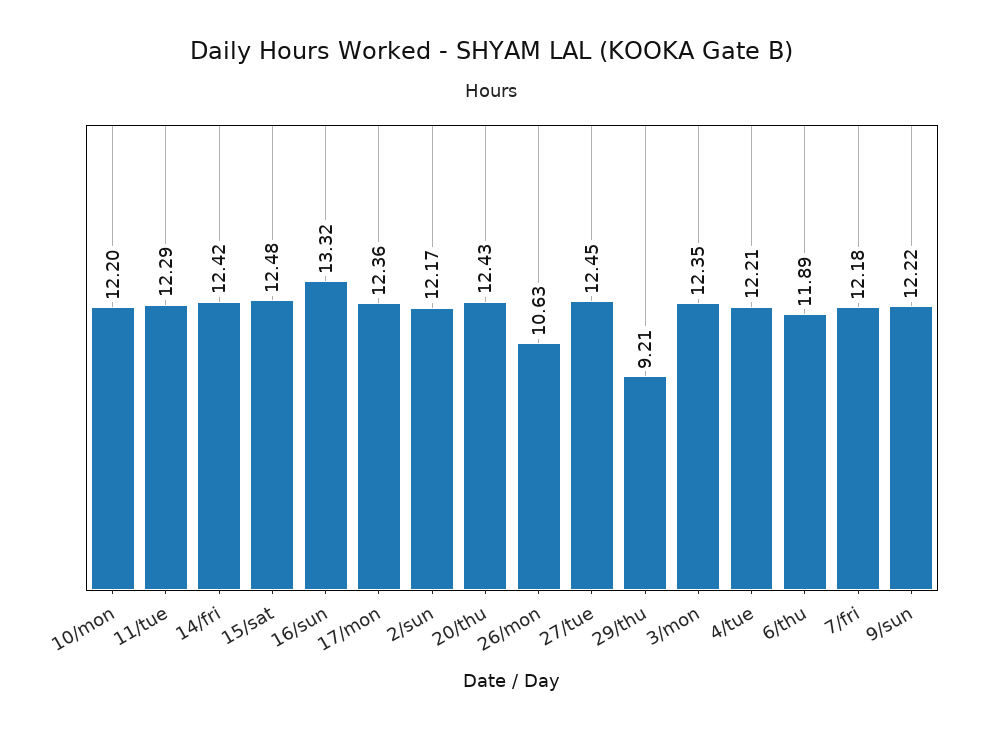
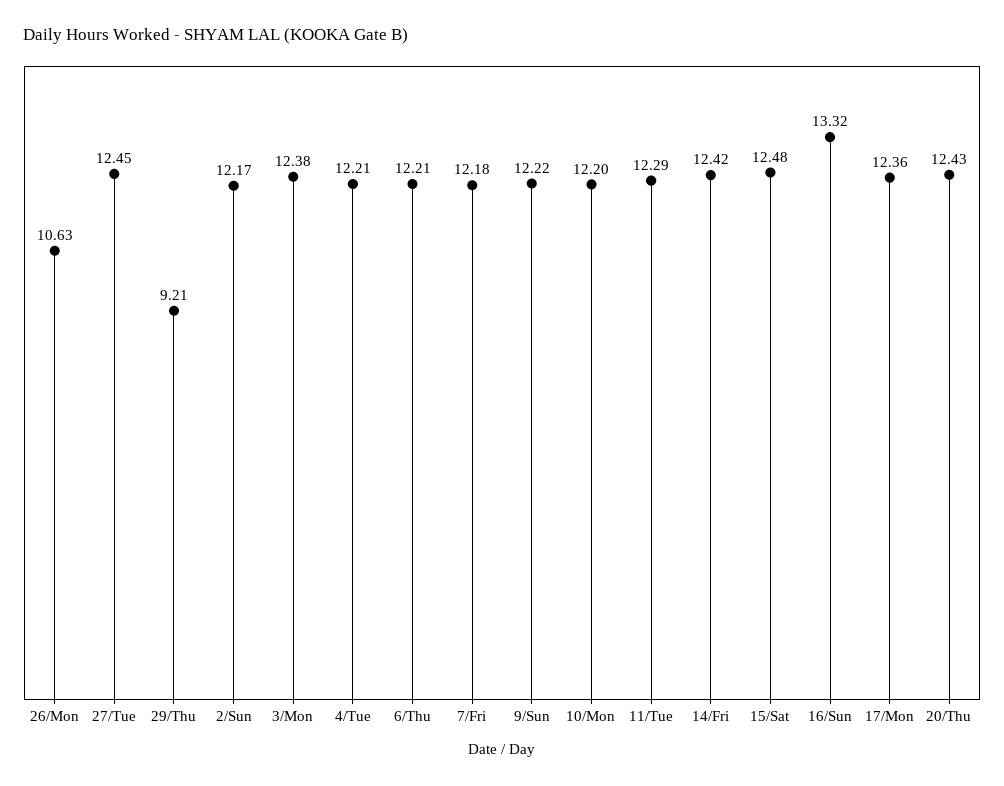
3/mon: 12.35 -> 12.38
6/thu: 11.89 -> 12.21

